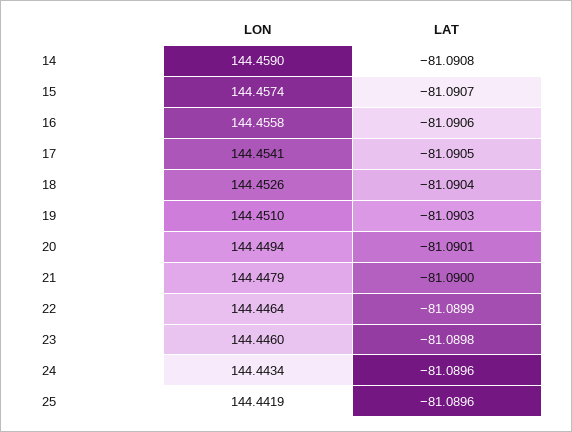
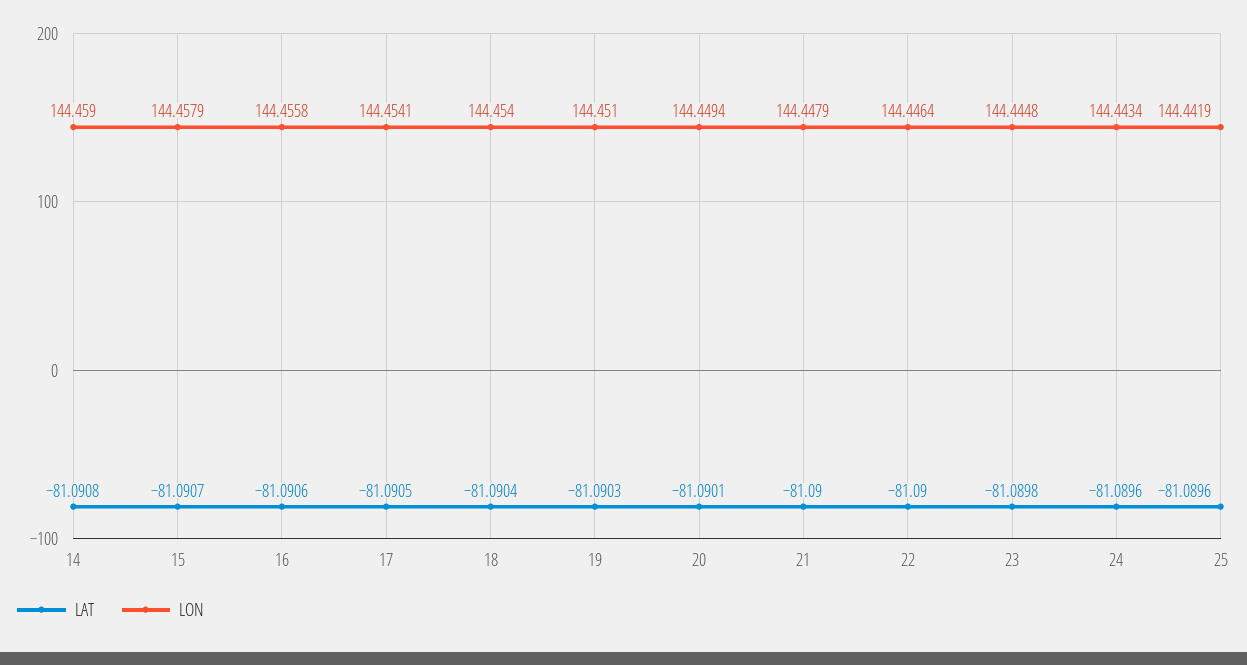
LON, 15: 144.4574 -> 144.4579
LON, 18: 144.4526 -> 144.454
LAT, 22: -81.0899 -> -81.09
LON, 23: 144.446 -> 144.4448

